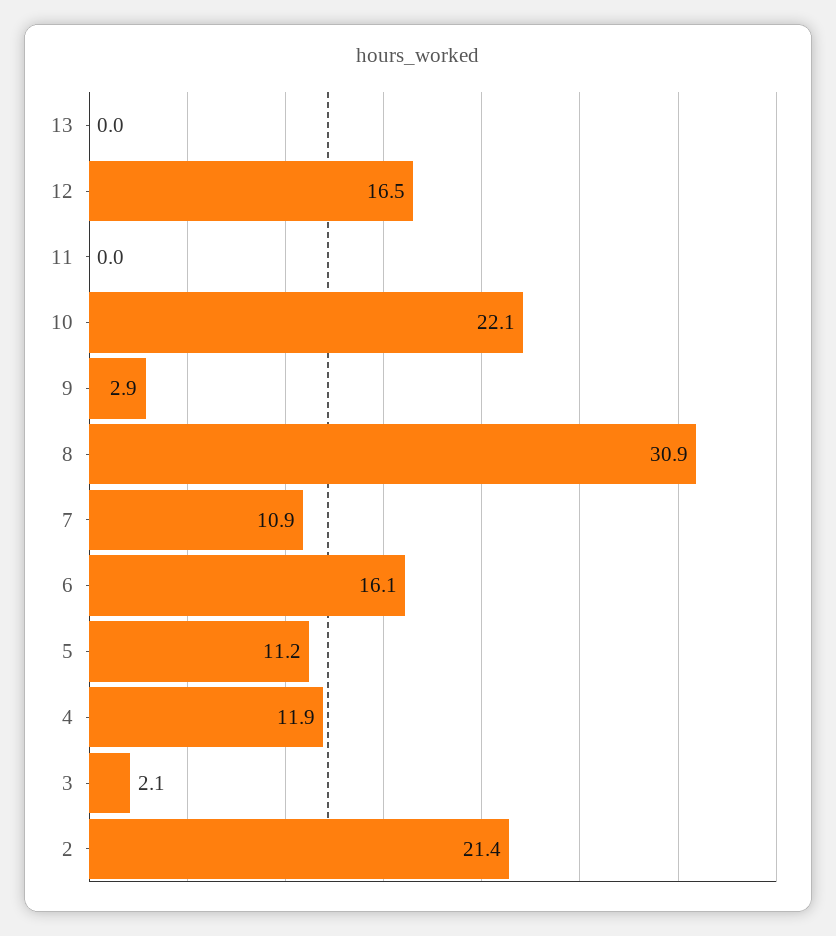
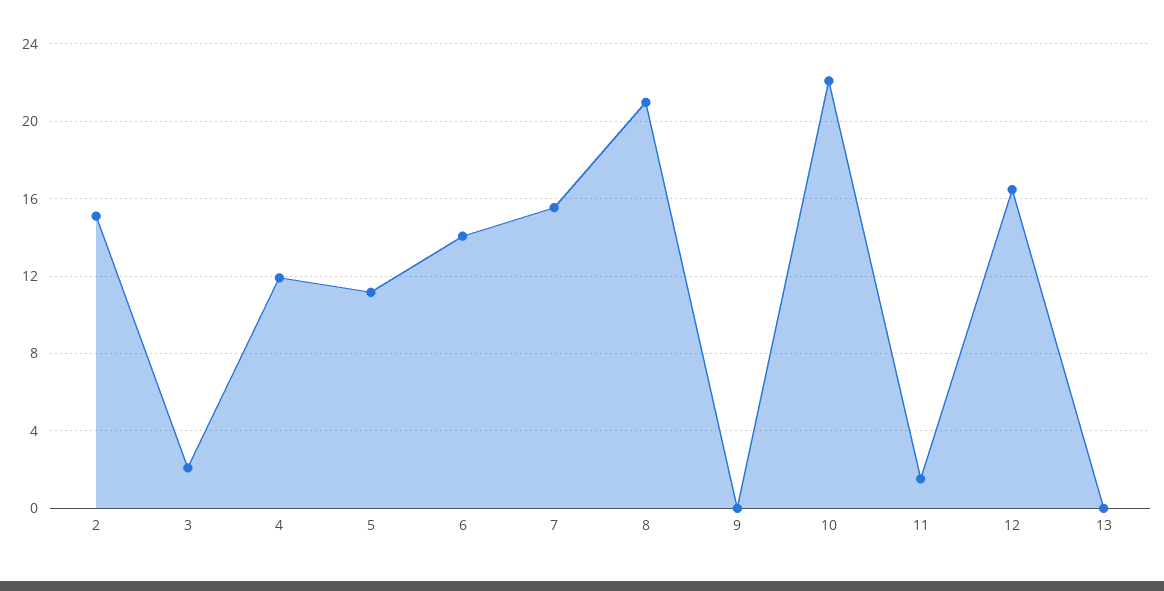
11: 0 -> 1.5
9: 2.9 -> 0
8: 30.9 -> 21
7: 10.9 -> 15.5
6: 16.1 -> 14
2: 21.4 -> 15

